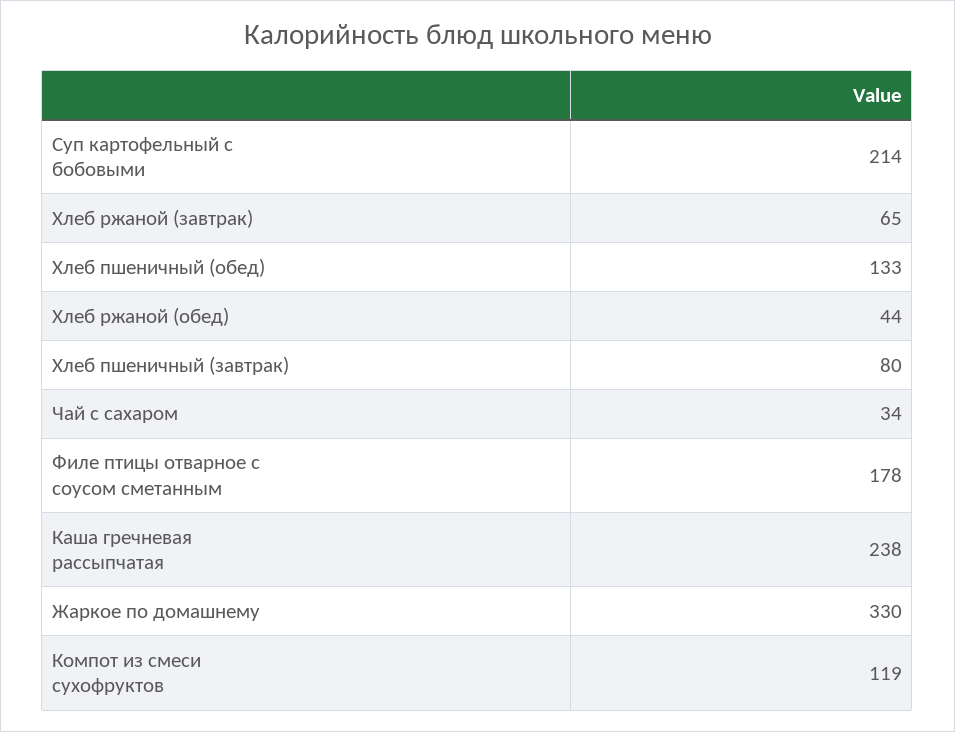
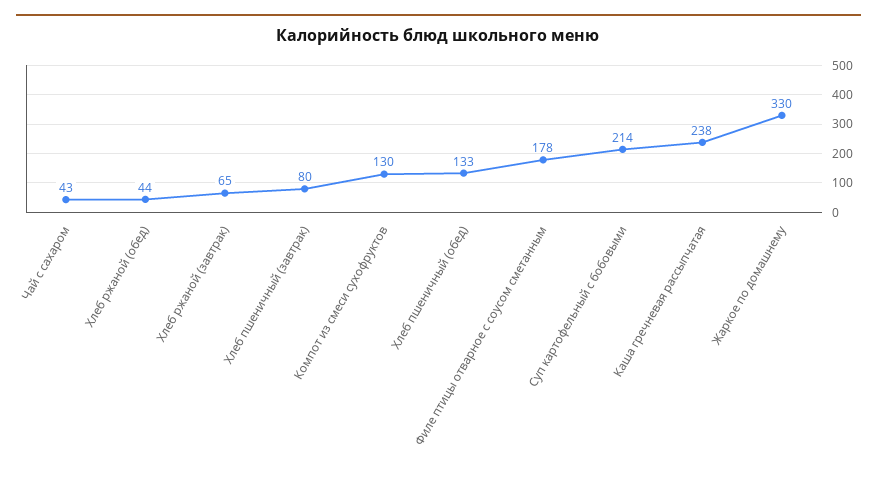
Чай с сахаром: 34 -> 43
Компот из смеси сухофруктов: 119 -> 130

